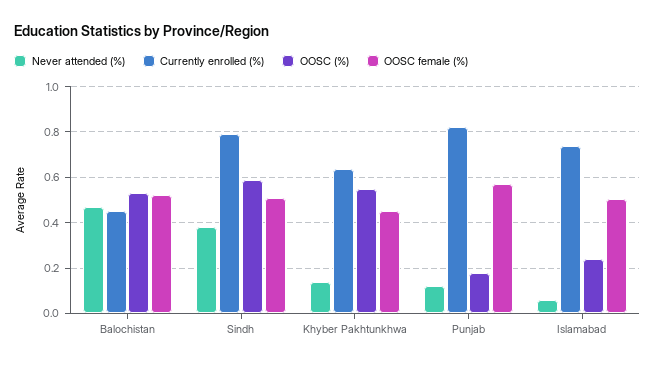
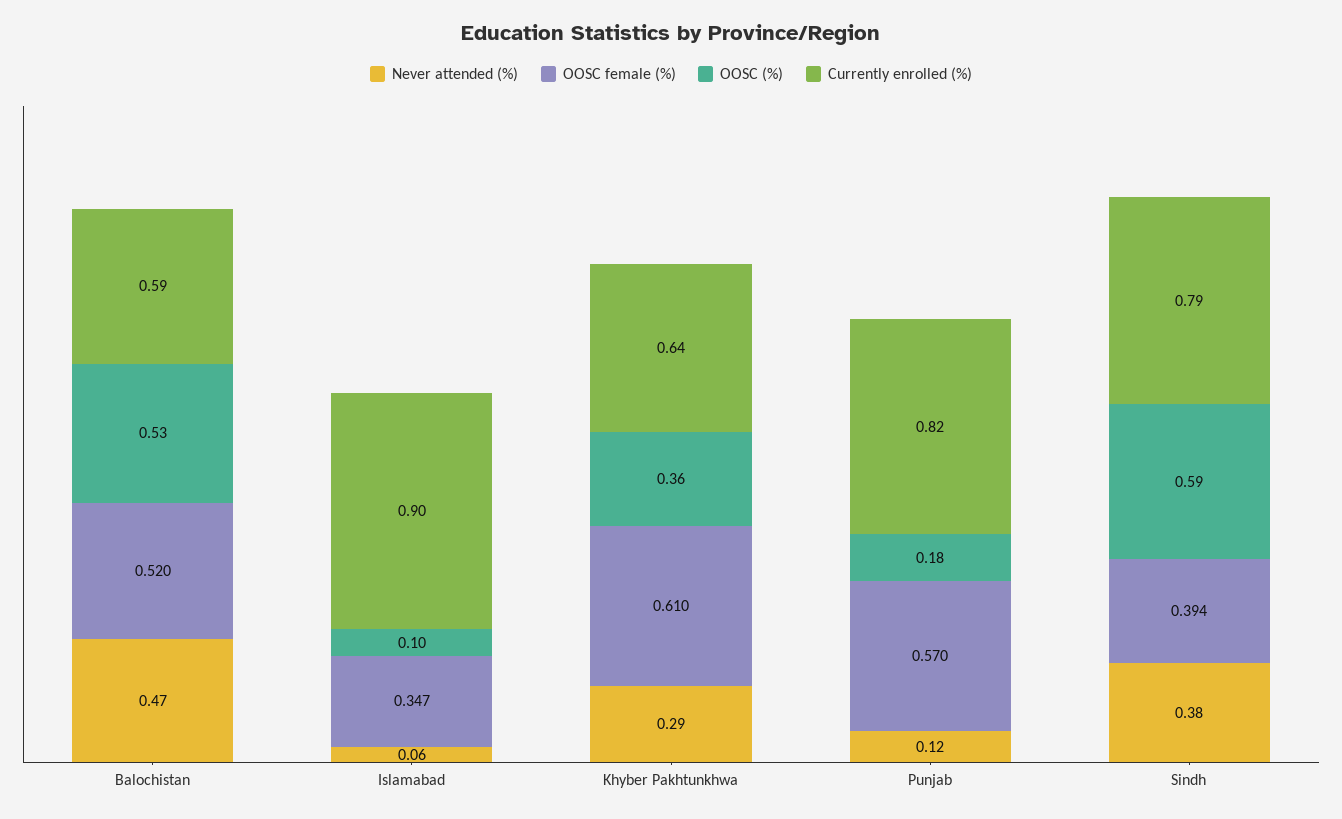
Currently enrolled (%), Balochistan: 0.45 -> 0.59
OOSC female (%), Sindh: 0.5 -> 0.394
Never attended (%), Khyber Pakhtunkhwa: 0.15 -> 0.29
OOSC (%), Khyber Pakhtunkhwa: 0.55 -> 0.36
OOSC female (%), Khyber Pakhtunkhwa: 0.45 -> 0.61
Currently enrolled (%), Islamabad: 0.75 -> 0.9
OOSC (%), Islamabad: 0.25 -> 0.1
OOSC female (%), Islamabad: 0.5 -> 0.347

